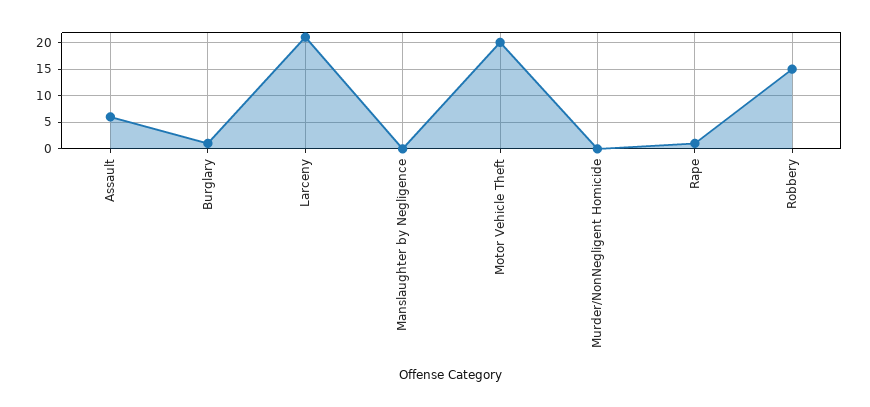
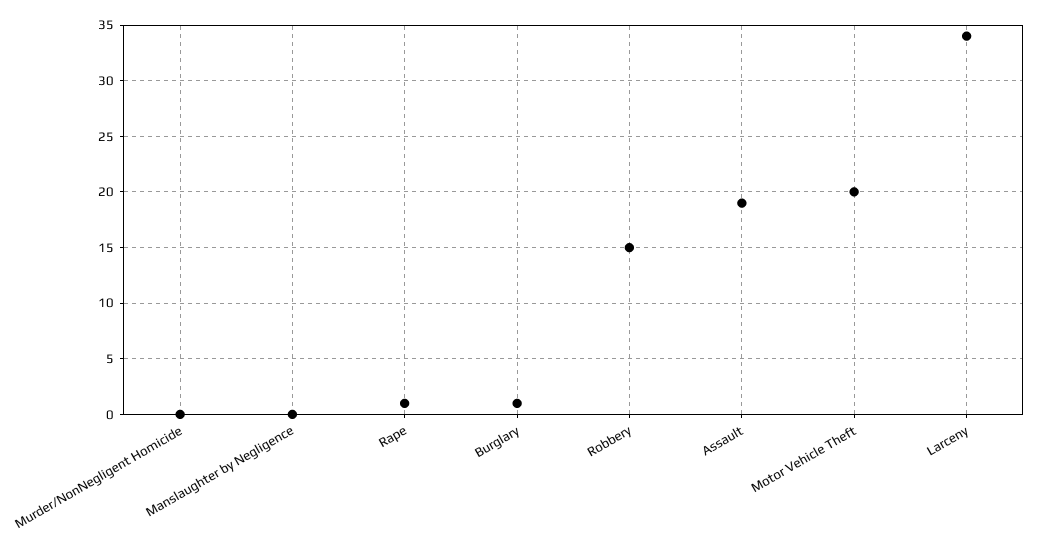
Assault: 5 -> 19
Larceny: 20 -> 34

